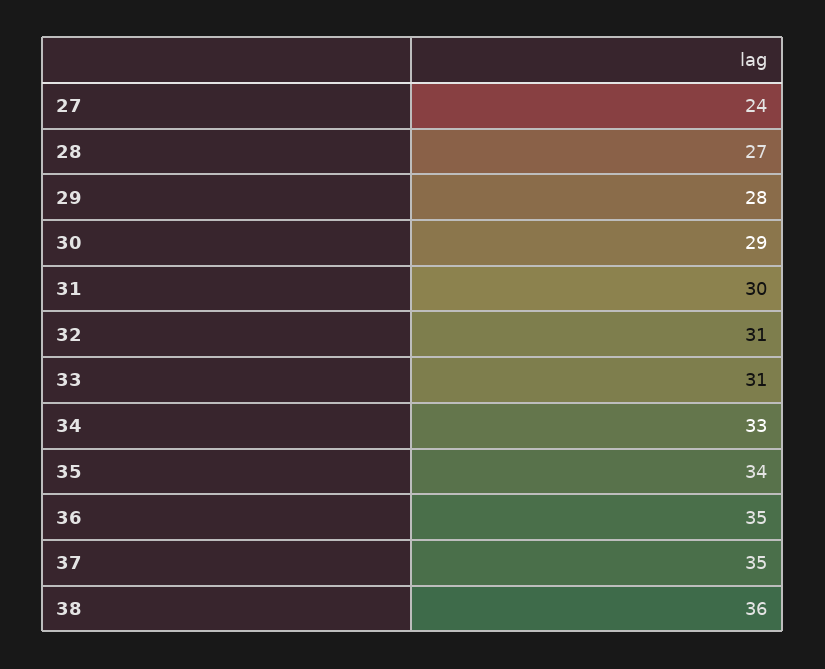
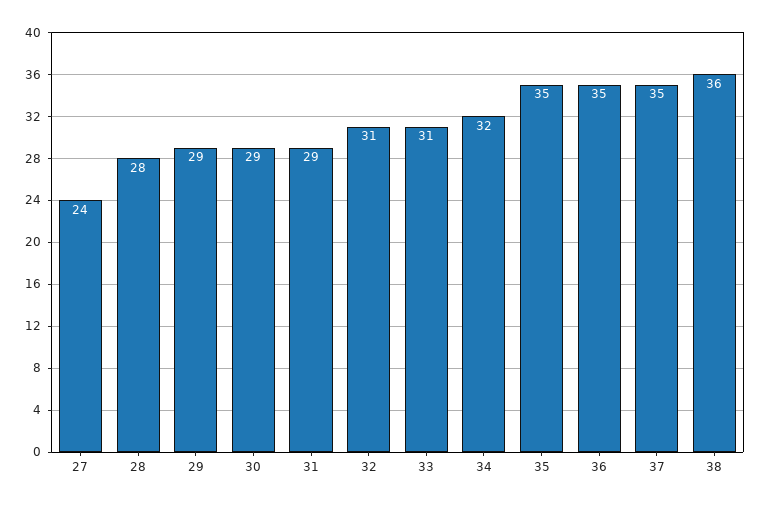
28: 27 -> 28
29: 28 -> 29
31: 30 -> 29
34: 33 -> 32
35: 34 -> 35

